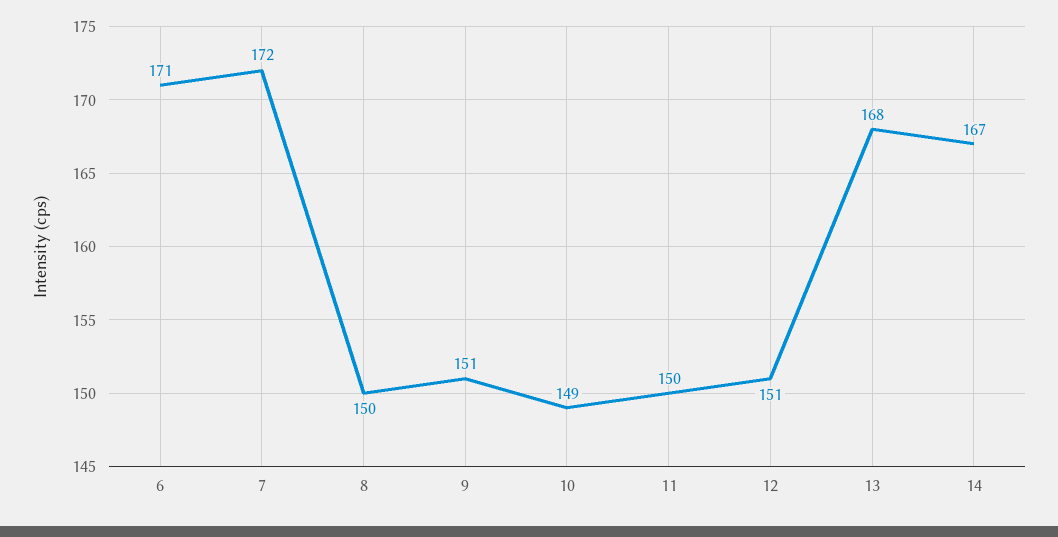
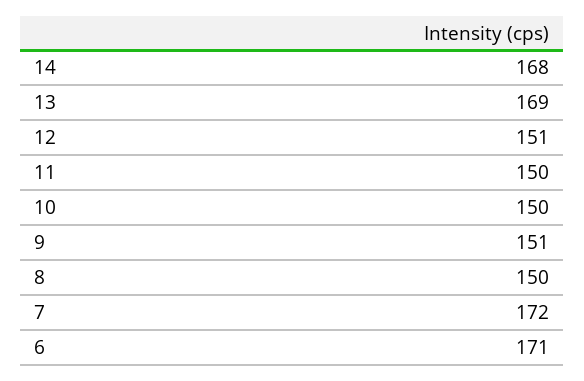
10: 149 -> 150
13: 168 -> 169
14: 167 -> 168

